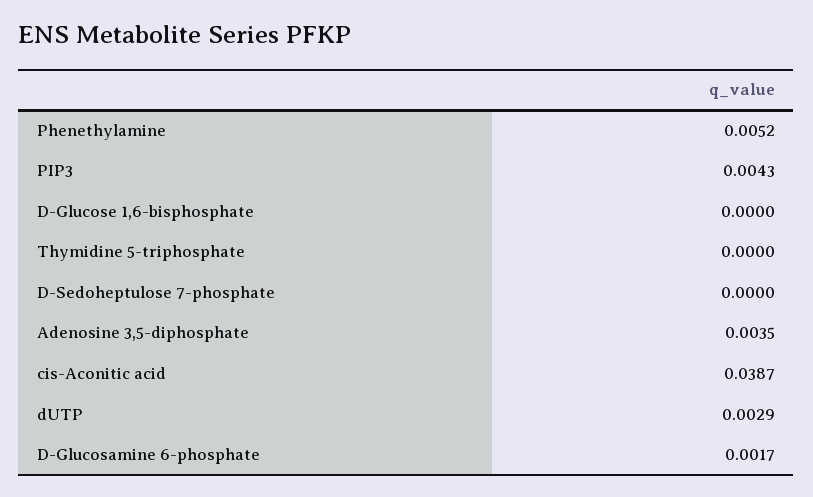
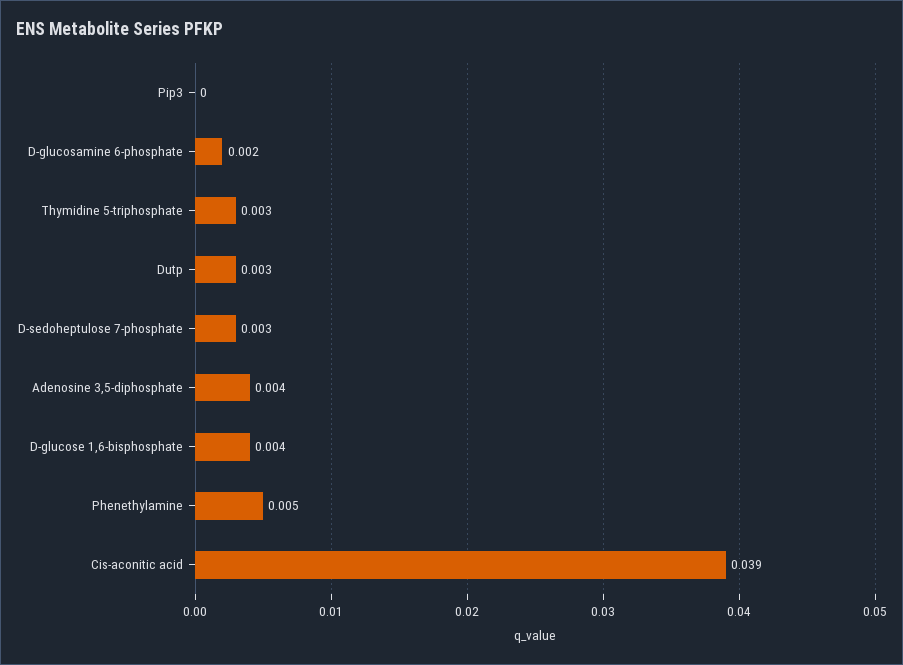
PIP3: 0.0043 -> 0
D-Glucose 1,6-bisphosphate: 0 -> 0.004
Thymidine 5-triphosphate: 0 -> 0.003
D-Sedoheptulose 7-phosphate: 0 -> 0.003

